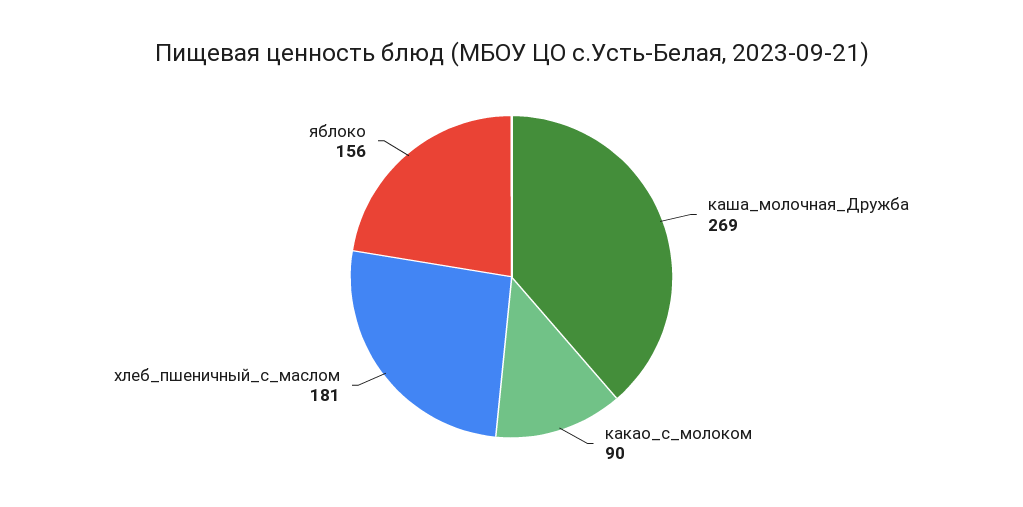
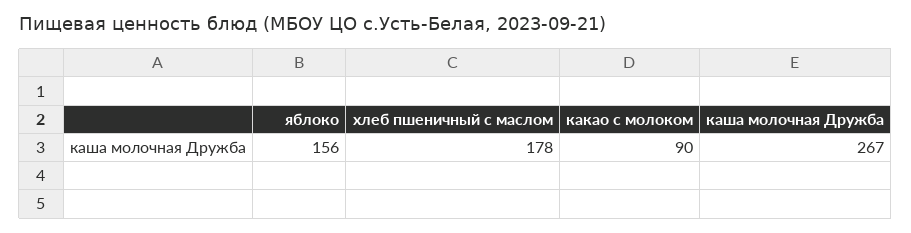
каша_молочная_Дружба: 269 -> 267
хлеб_пшеничный_с_маслом: 181 -> 178

